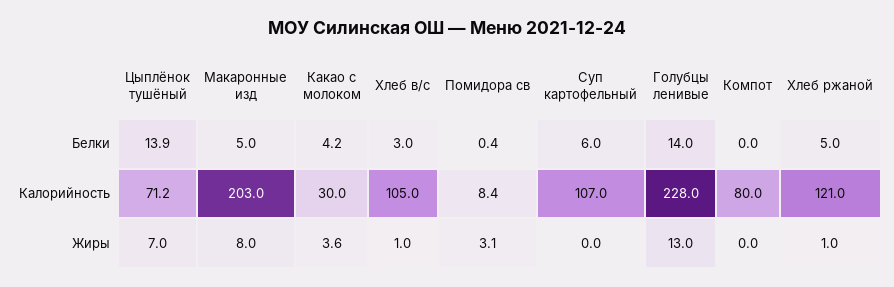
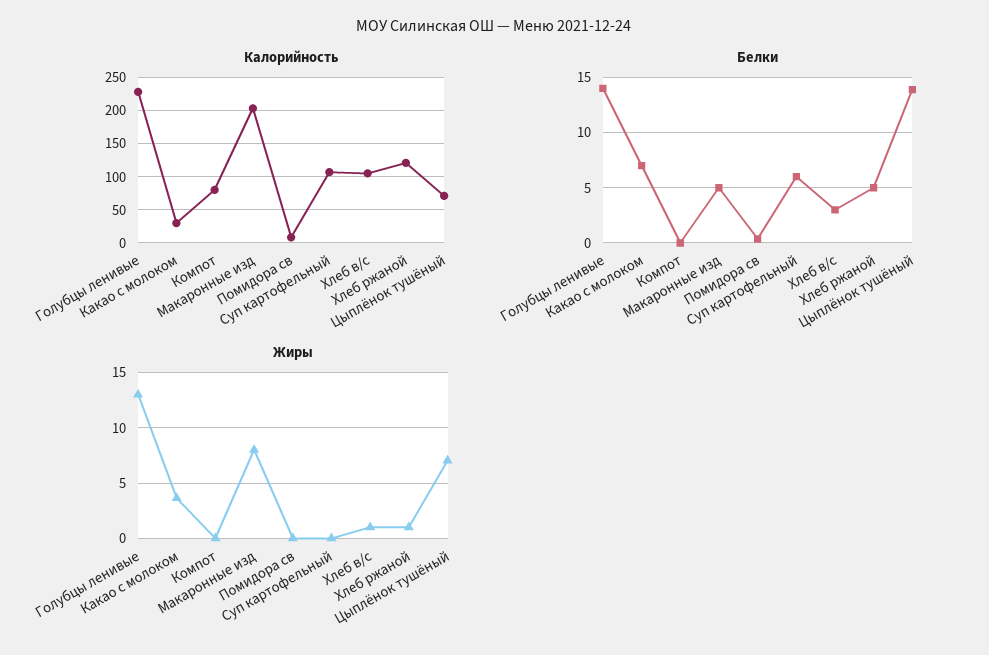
Белки, Какао с молоком: 4.2 -> 7
Жиры, Помидора св: 3.1 -> 0

